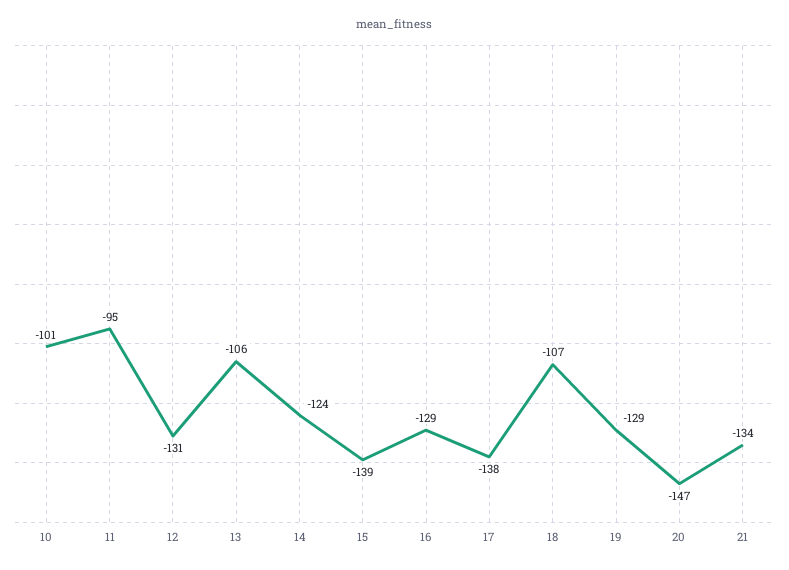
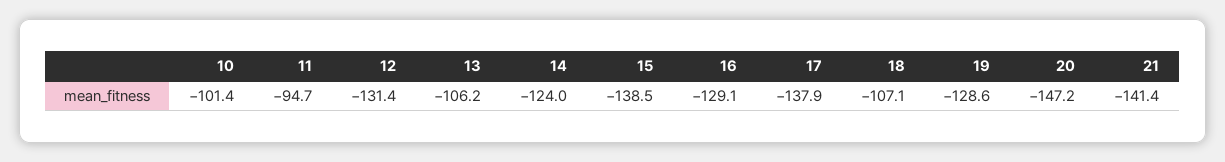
21: -134 -> -141.4

